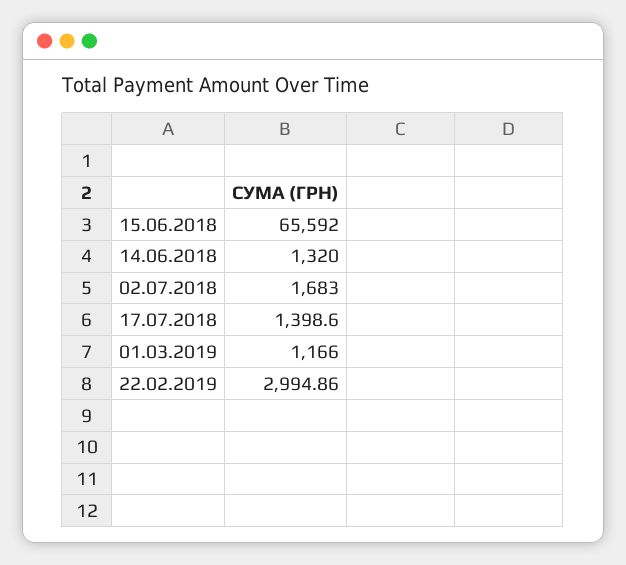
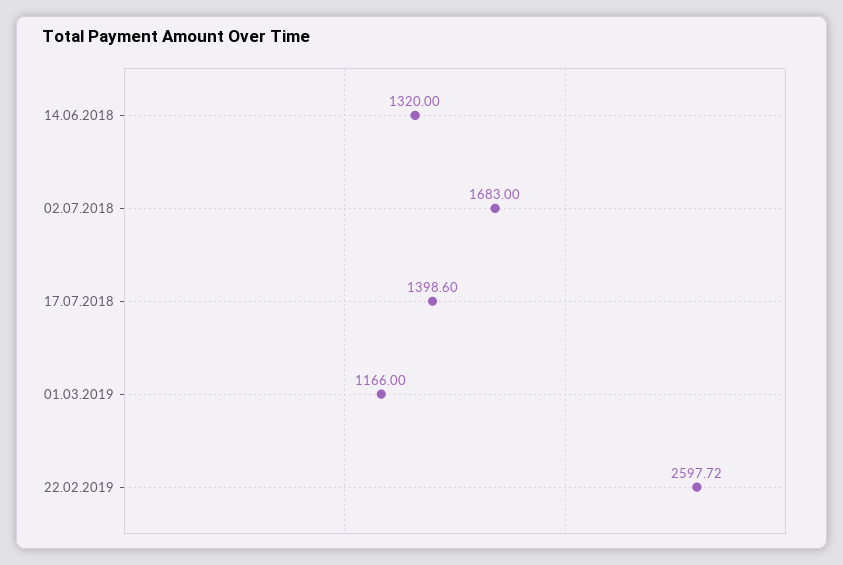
15.06.2018: 65592 -> none
22.02.2019: 2994.86 -> 2597.72

